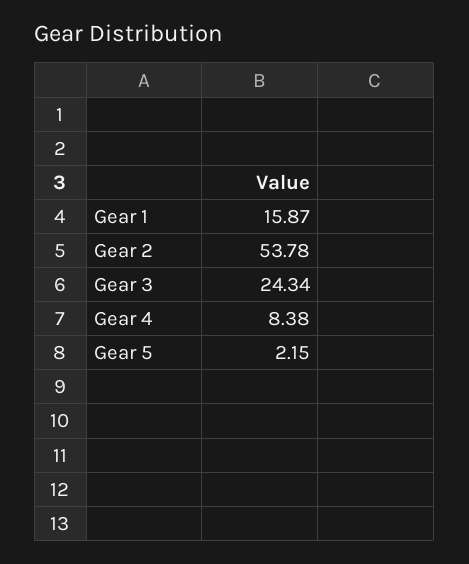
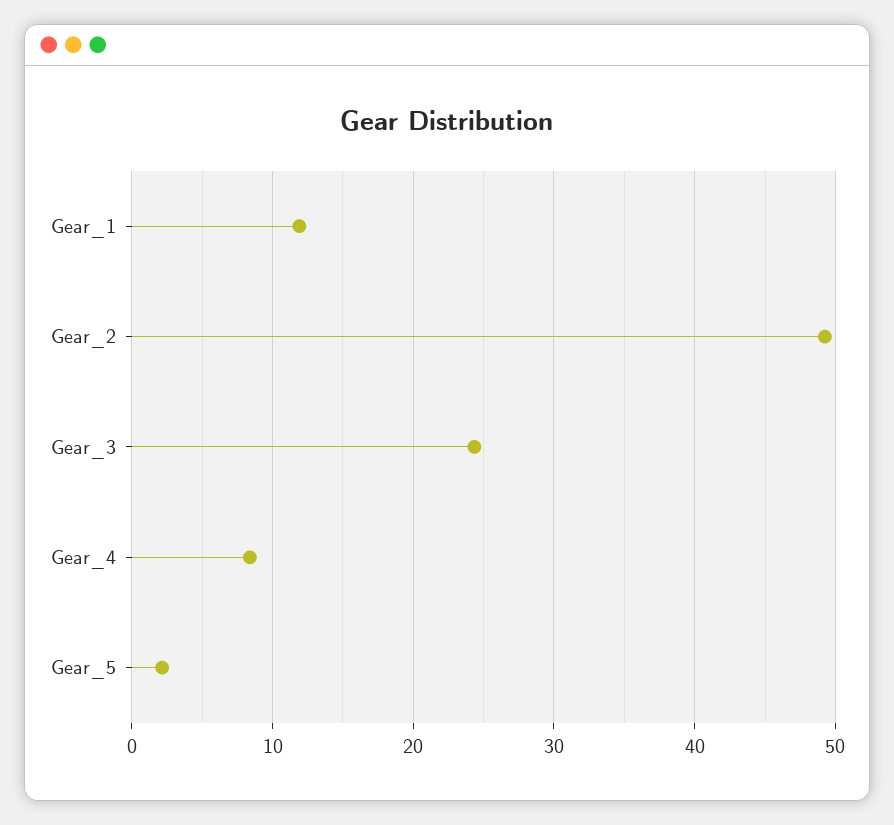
Gear 1: 15.87 -> 12
Gear 2: 53.78 -> 49

